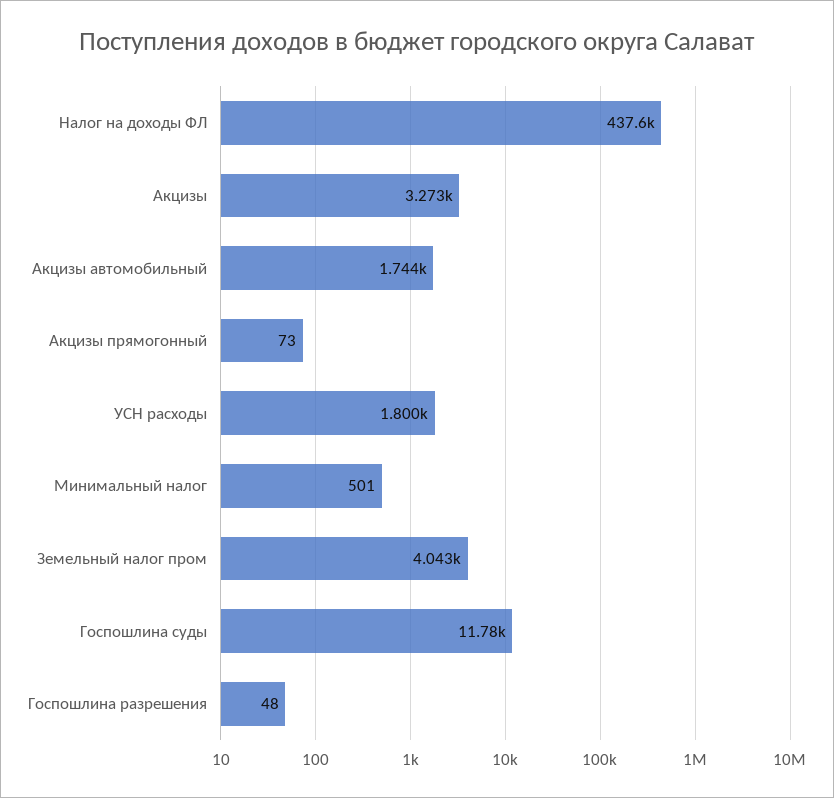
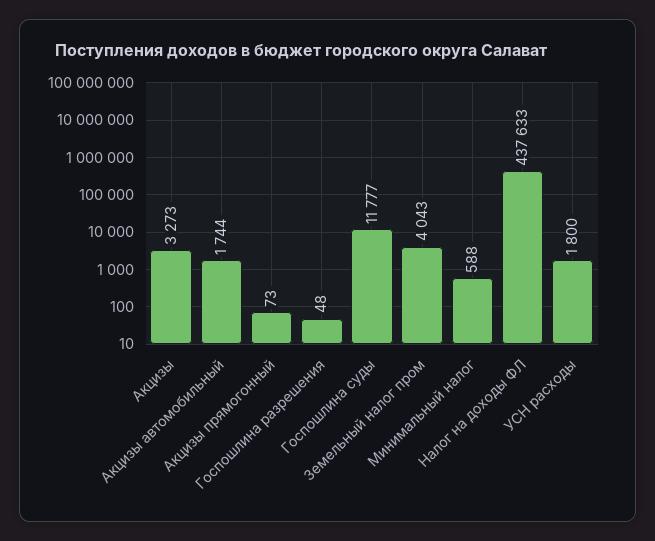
Минимальный налог: 501 -> 588

